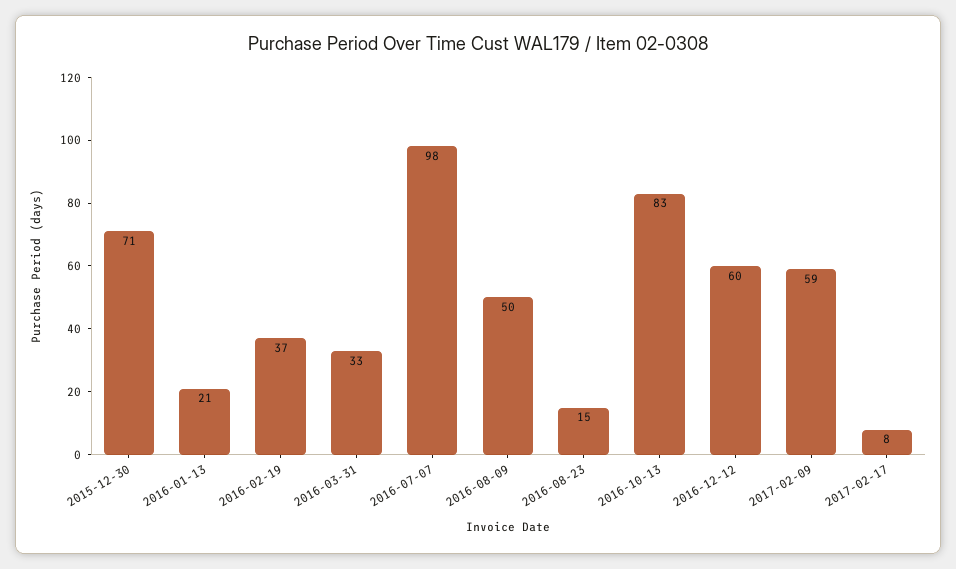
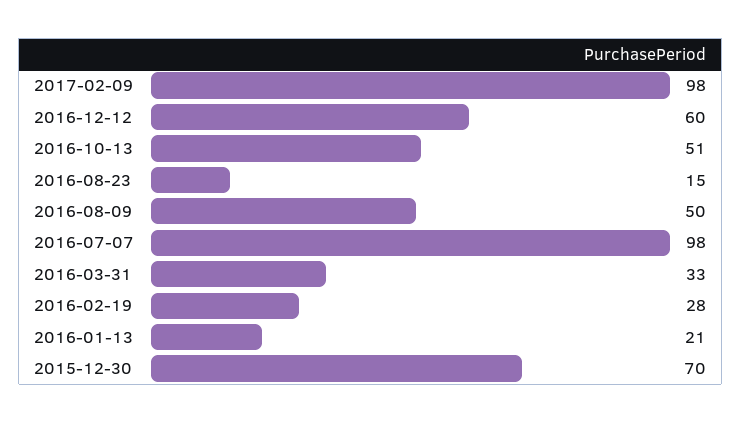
2015-12-30: 71 -> 70
2016-02-19: 37 -> 28
2016-10-13: 83 -> 51
2017-02-09: 59 -> 98
2017-02-17: 8 -> none

